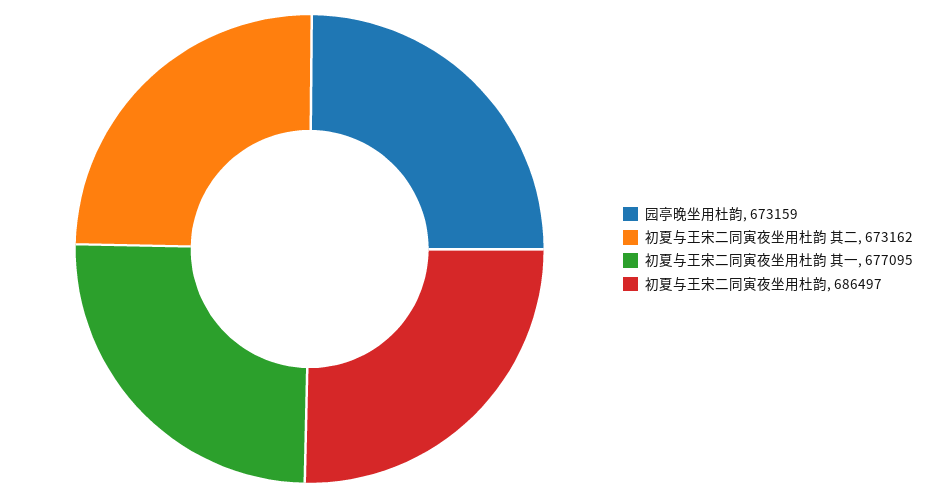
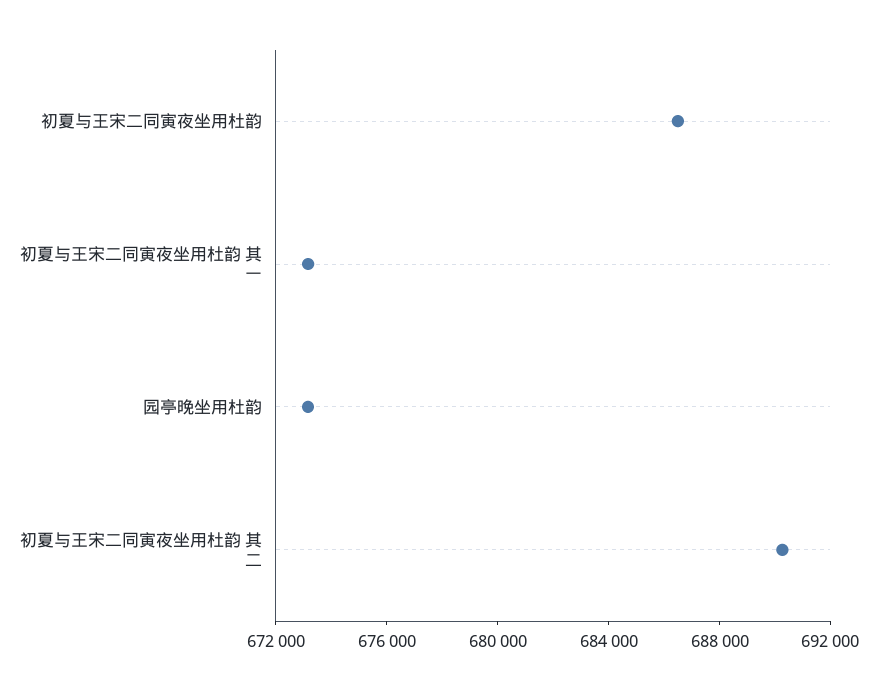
初夏与王宋二同寅夜坐用杜韵 其二: 673162 -> 690000
初夏与王宋二同寅夜坐用杜韵 其一: 677095 -> 673000

